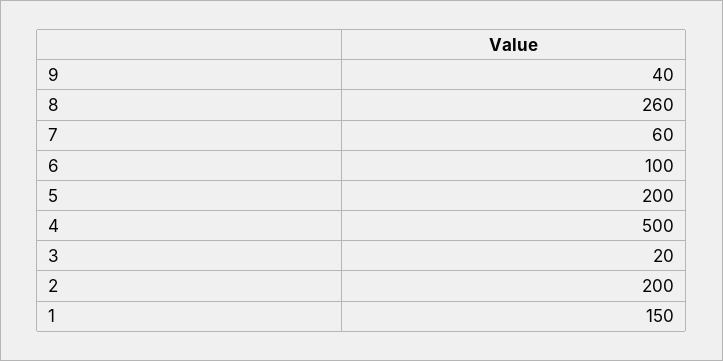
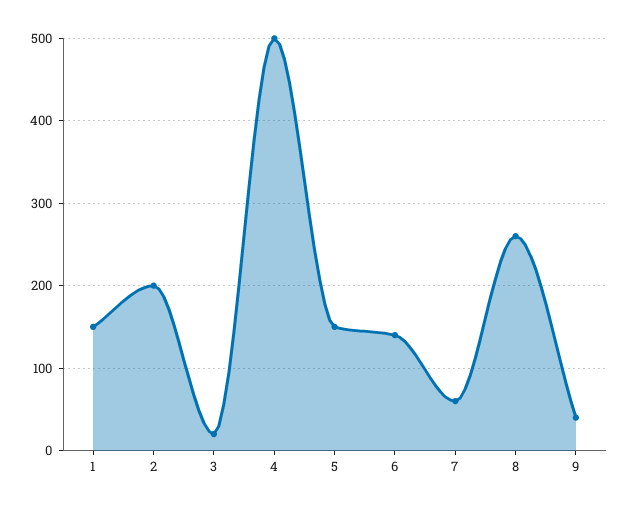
6: 100 -> 140
5: 200 -> 150

